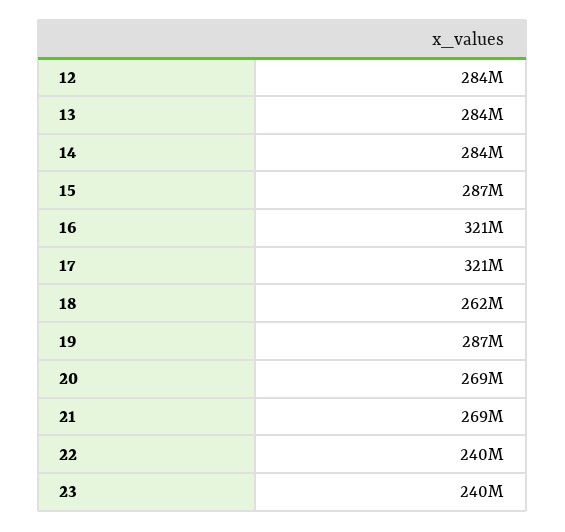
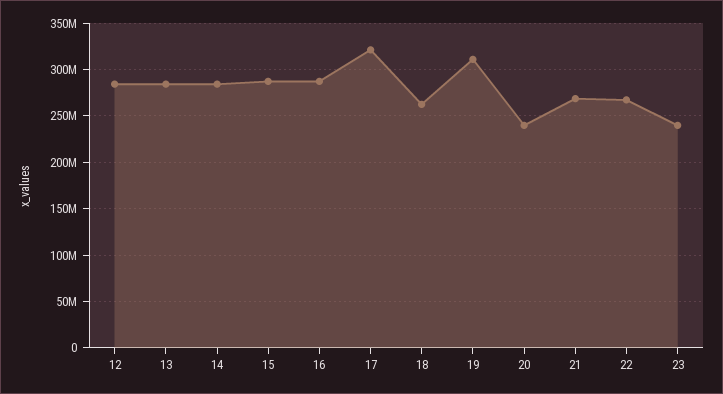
16: 321000000 -> 290000000
19: 287000000 -> 310000000
20: 269000000 -> 240000000
22: 240000000 -> 270000000

